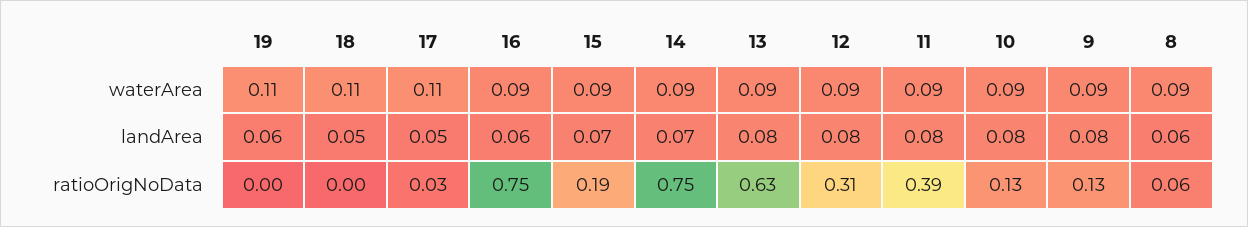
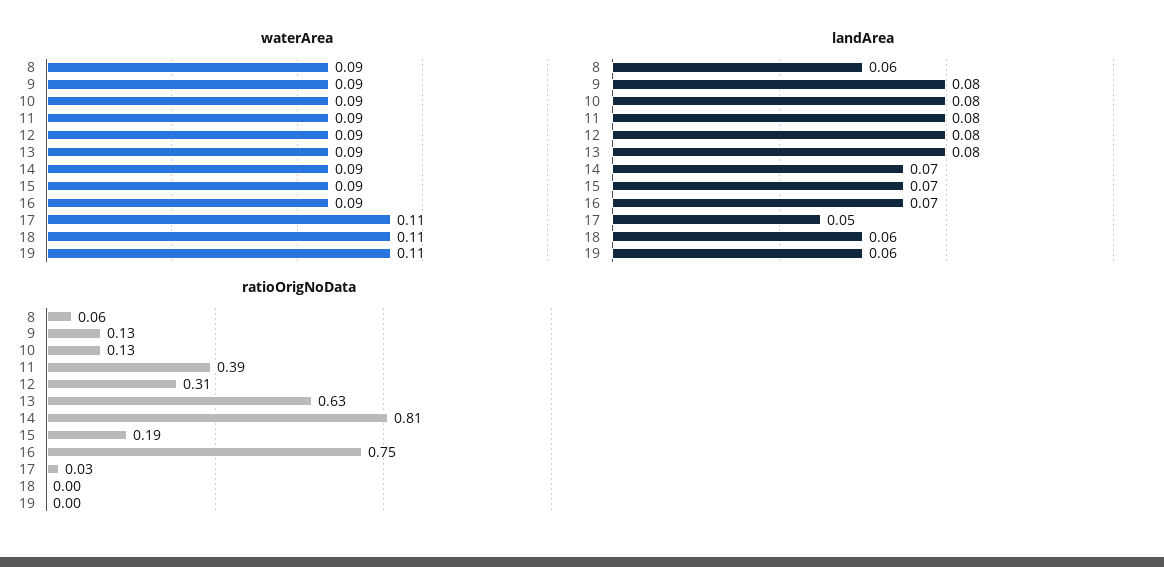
landArea, 18: 0.05 -> 0.06
landArea, 16: 0.06 -> 0.07
ratioOrigNoData, 14: 0.75 -> 0.81

